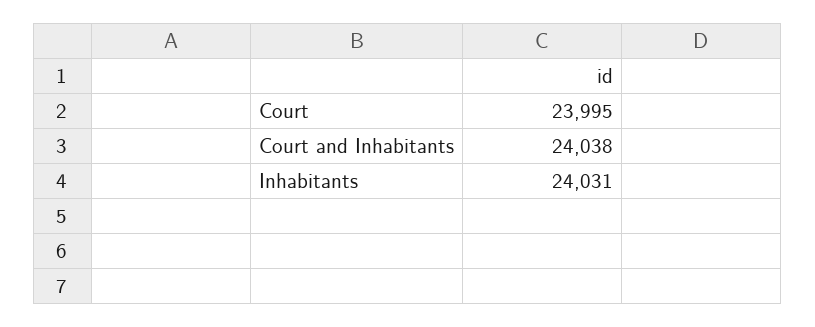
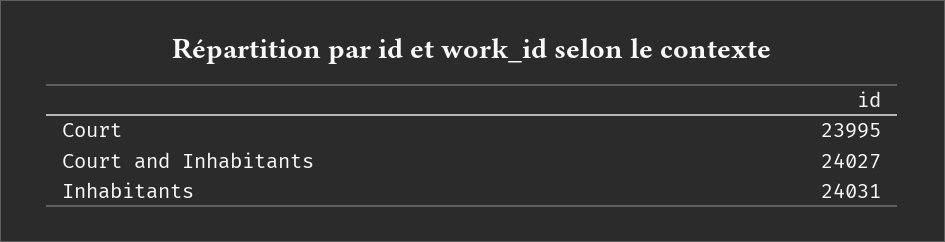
Court and Inhabitants: 24038 -> 24027

